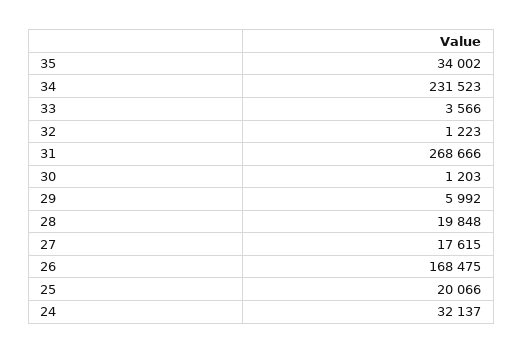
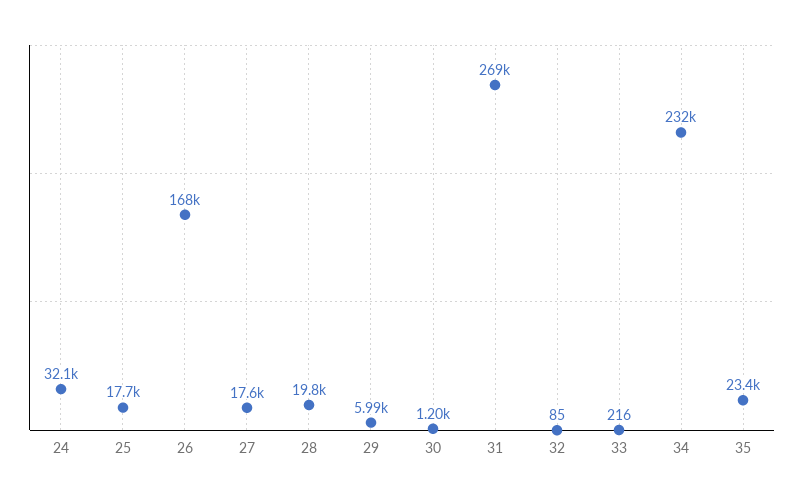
35: 34002 -> 23400
33: 3566 -> 216
32: 1223 -> 85
25: 20066 -> 17700

